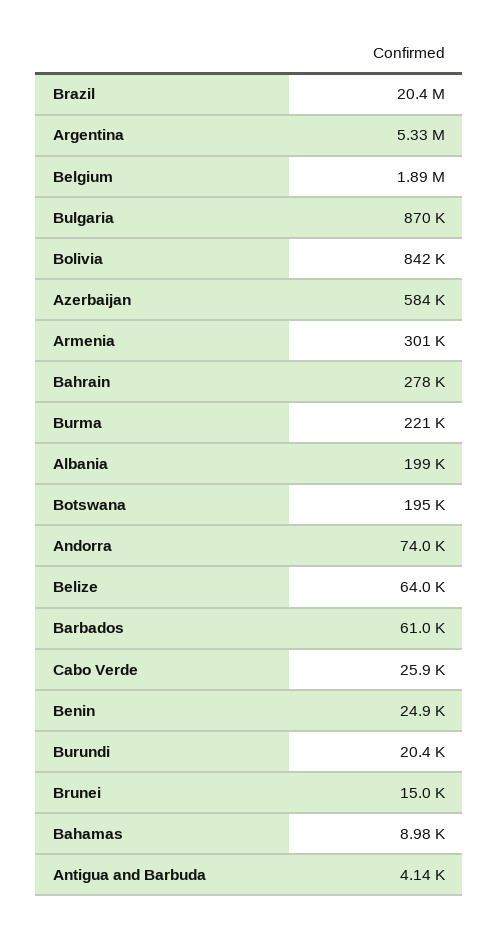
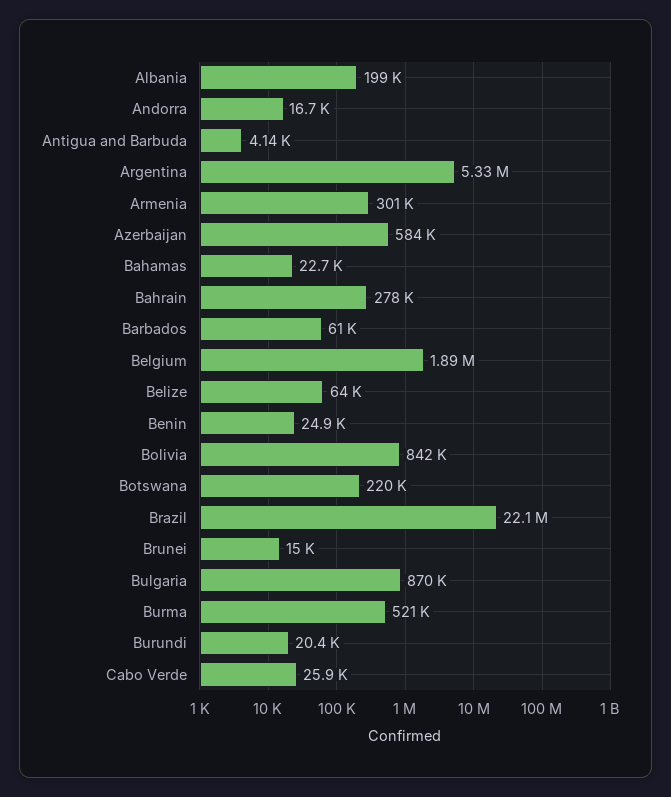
Brazil: 20400000 -> 22100000
Burma: 221000 -> 521000
Botswana: 195000 -> 220000
Andorra: 74000 -> 16700
Bahamas: 8980 -> 22700

